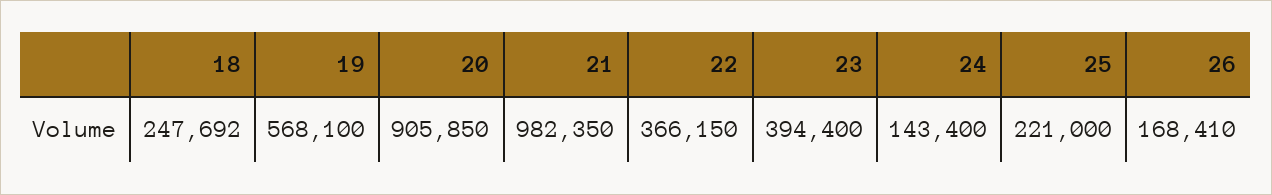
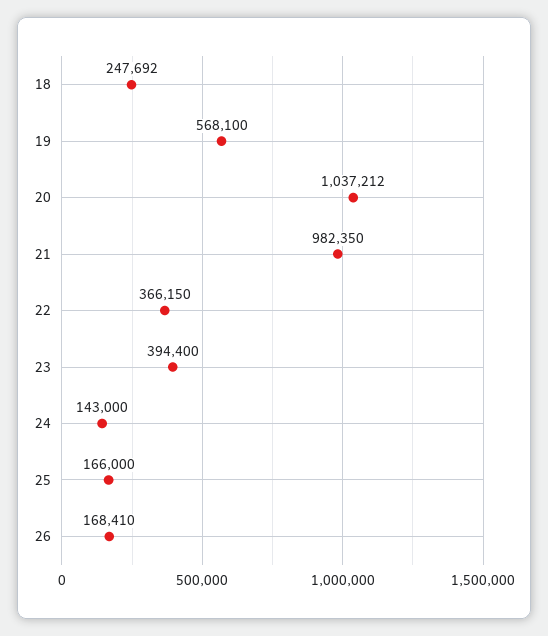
20: 905850 -> 1037212
24: 143400 -> 143000
25: 221000 -> 166000

